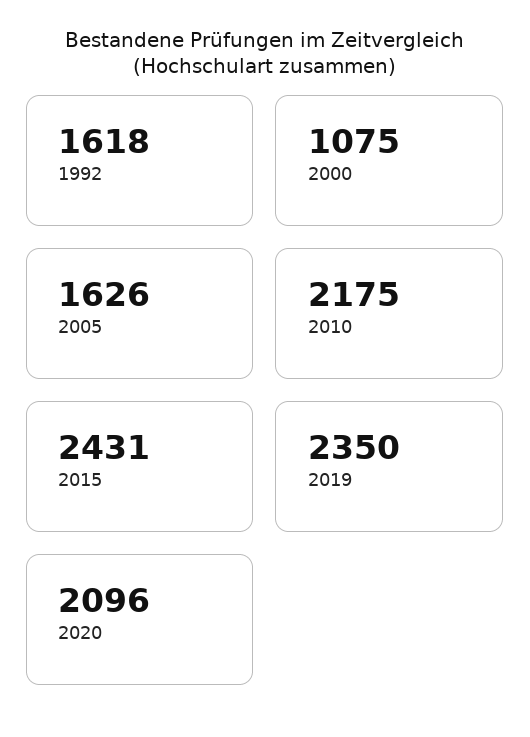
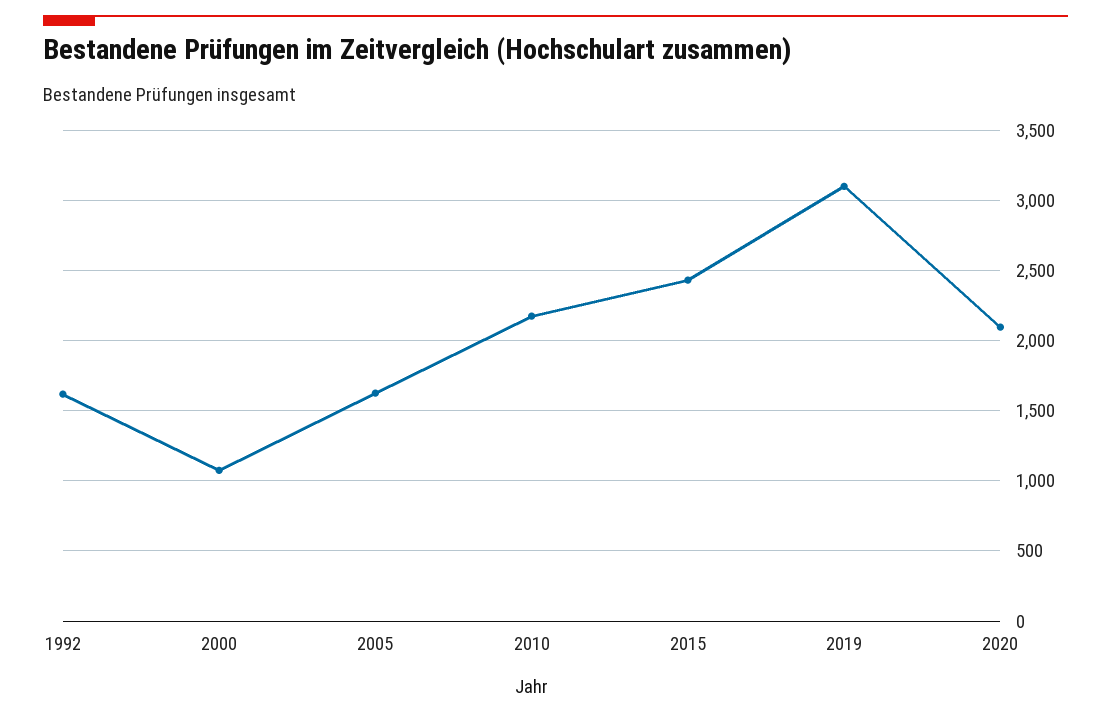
2019: 2350 -> 3100

